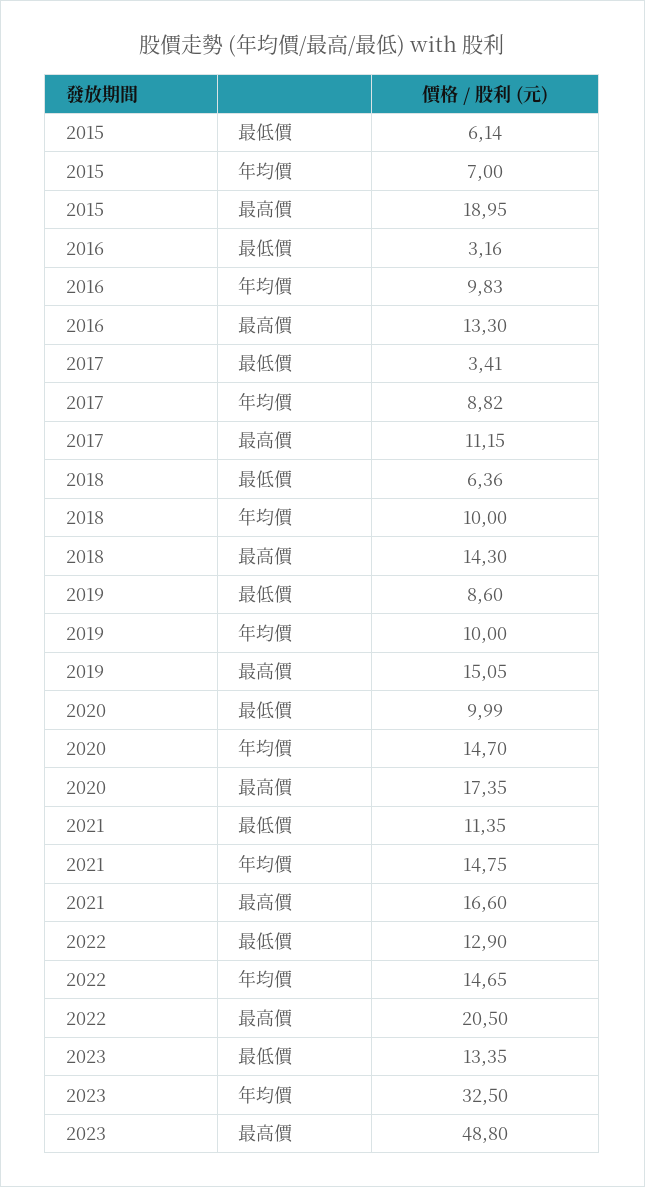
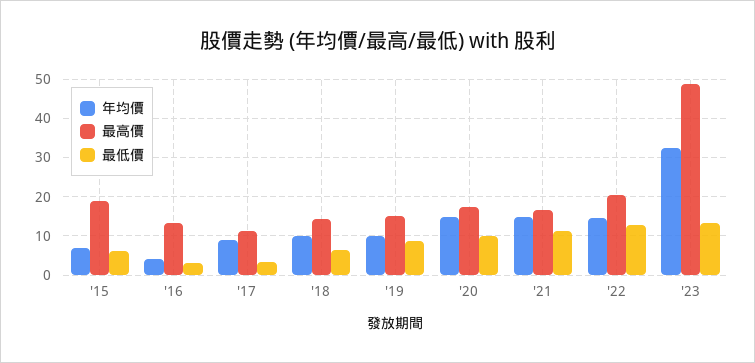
年均價, 2016: 9.83 -> 4

